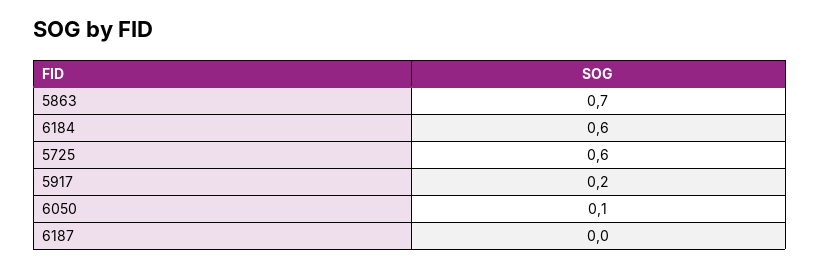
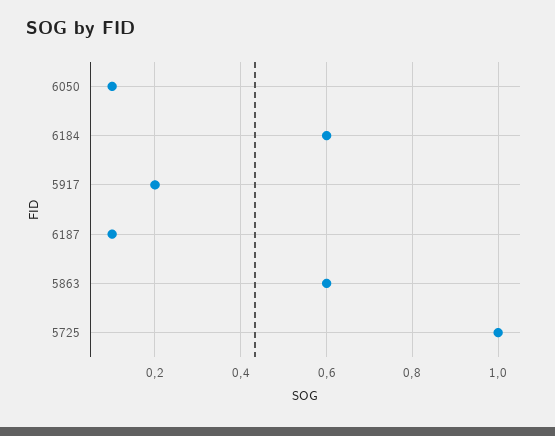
5863: 0.7 -> 0.6
5725: 0.6 -> 1
6187: 0 -> 0.1

